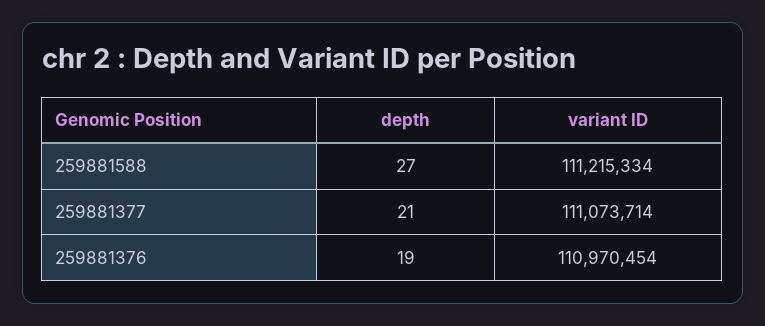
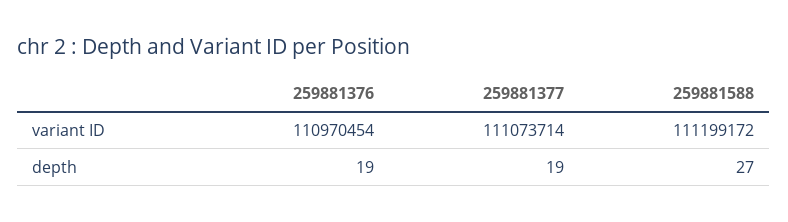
variant ID, 259881588: 111215334 -> 111199172
depth, 259881377: 21 -> 19

